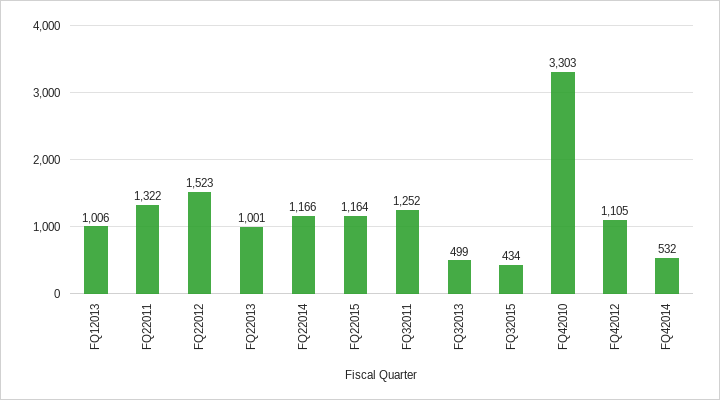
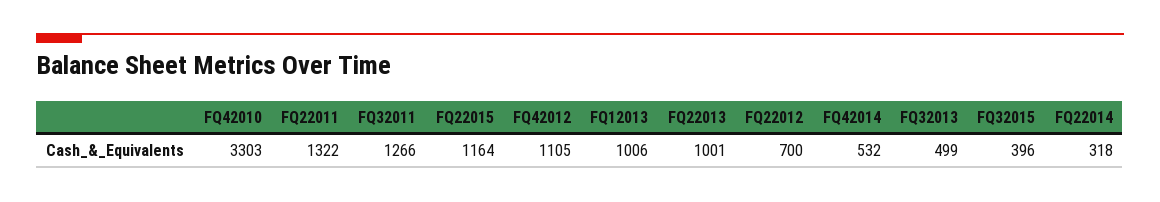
FQ22012: 1523 -> 700
FQ22014: 1166 -> 318
FQ32011: 1252 -> 1266
FQ32015: 434 -> 396

